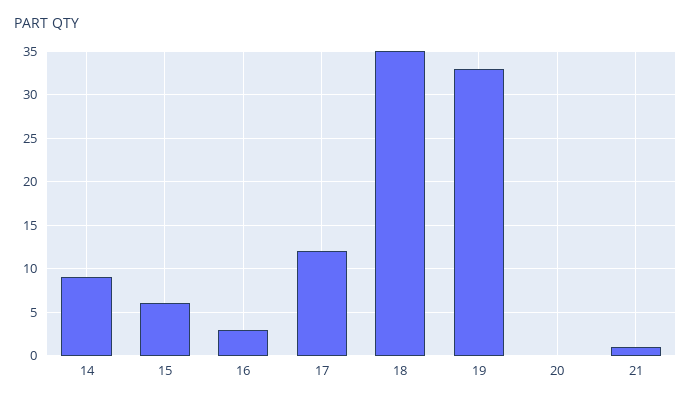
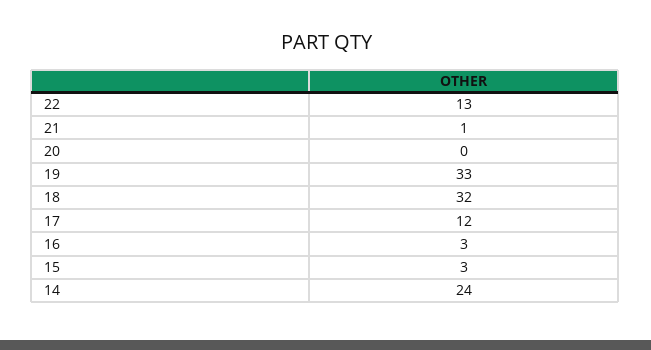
14: 9 -> 24
15: 6 -> 3
18: 35 -> 32
22: none -> 13

